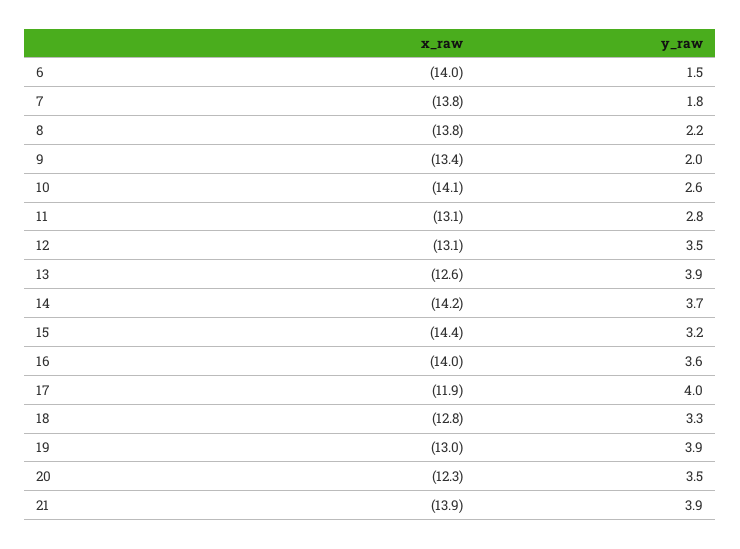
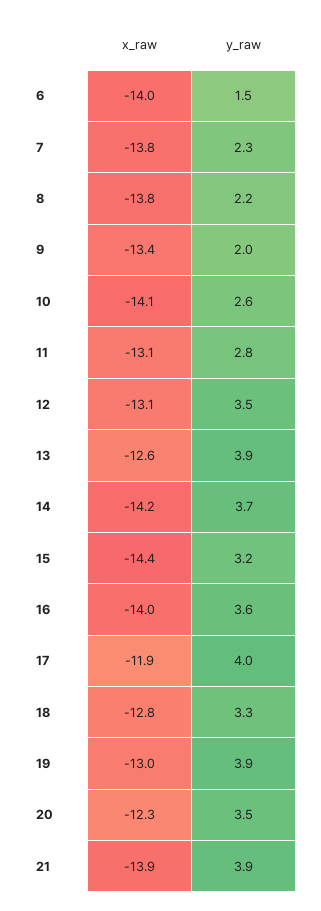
y_raw, 7: 1.8 -> 2.3

